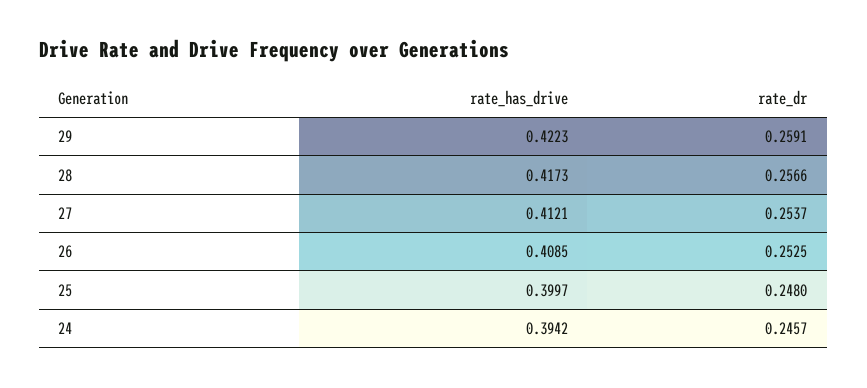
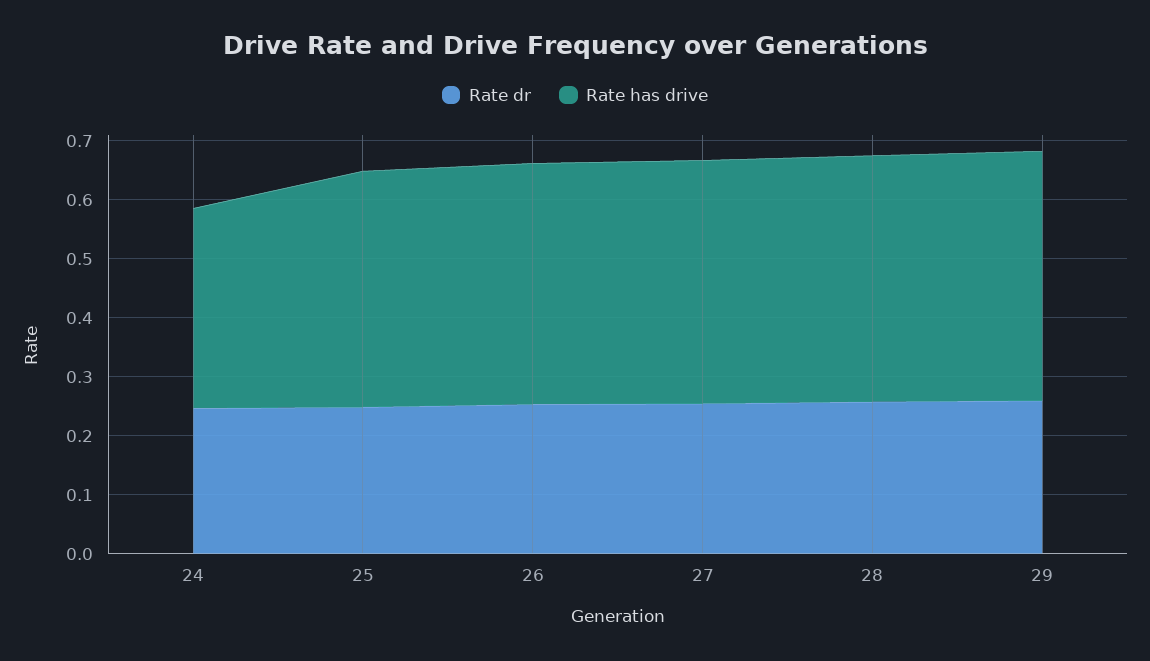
rate_has_drive, 24: 0.3942 -> 0.34

